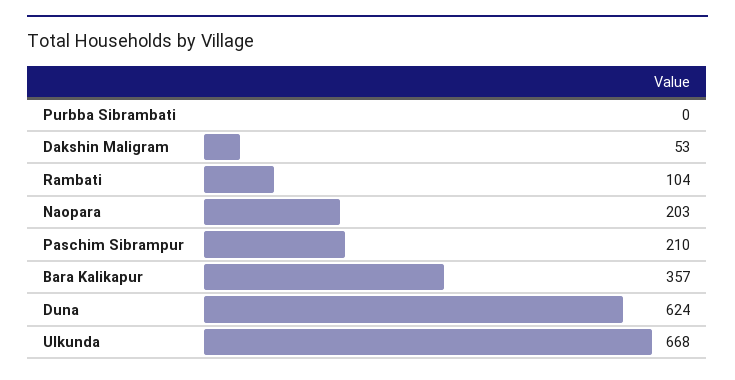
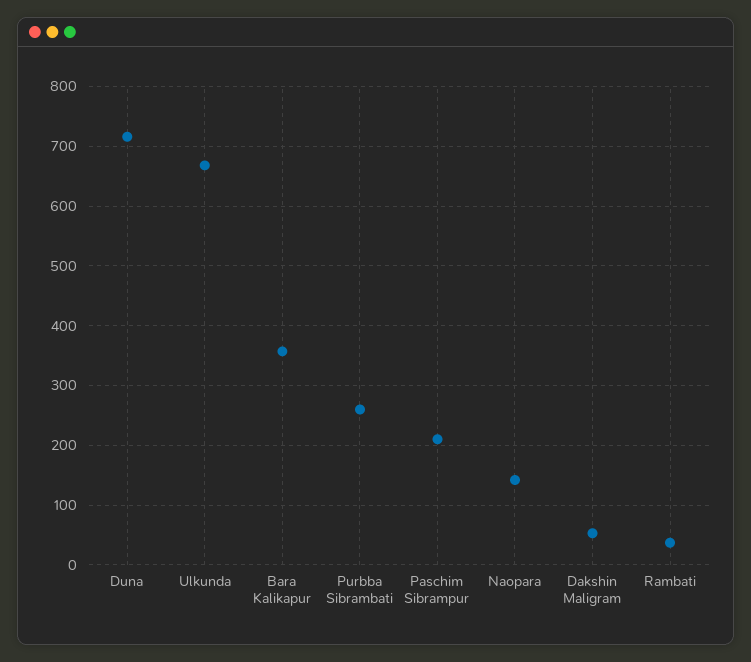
Purbba Sibrambati: 0 -> 260
Rambati: 104 -> 40
Naopara: 203 -> 140
Duna: 624 -> 720

